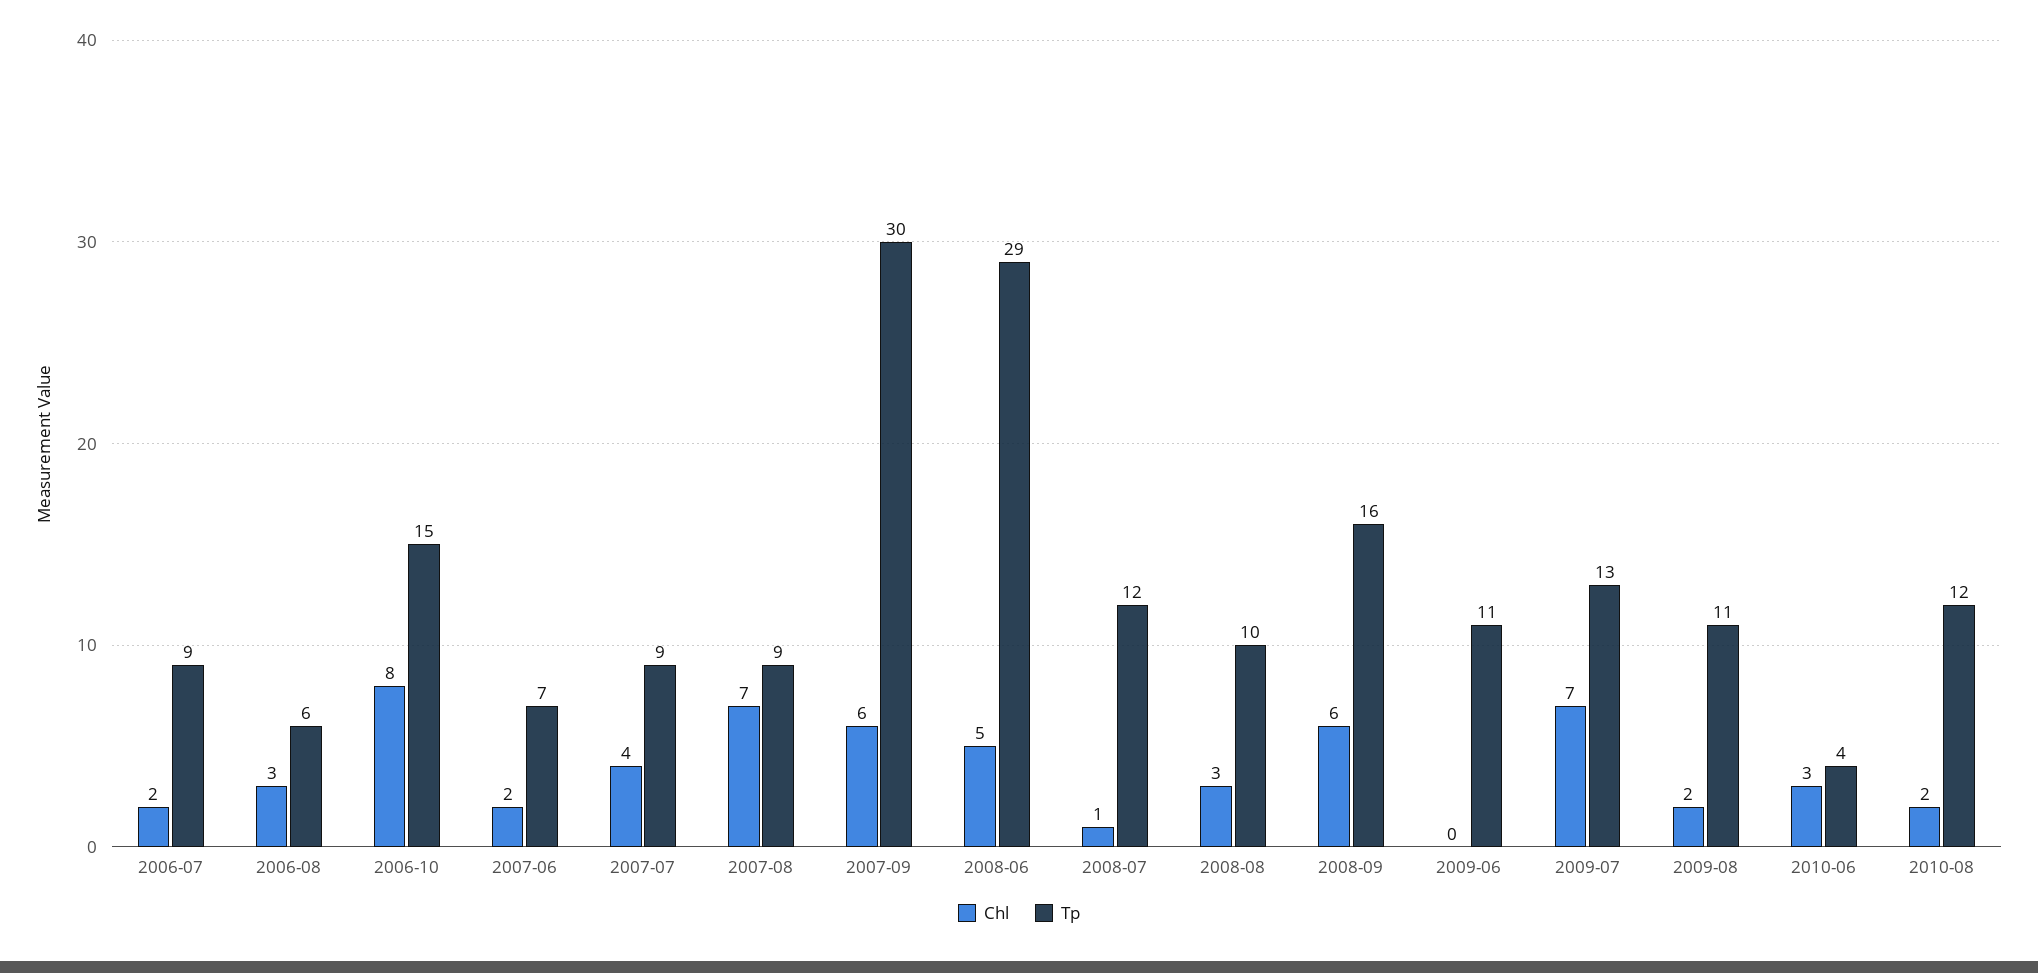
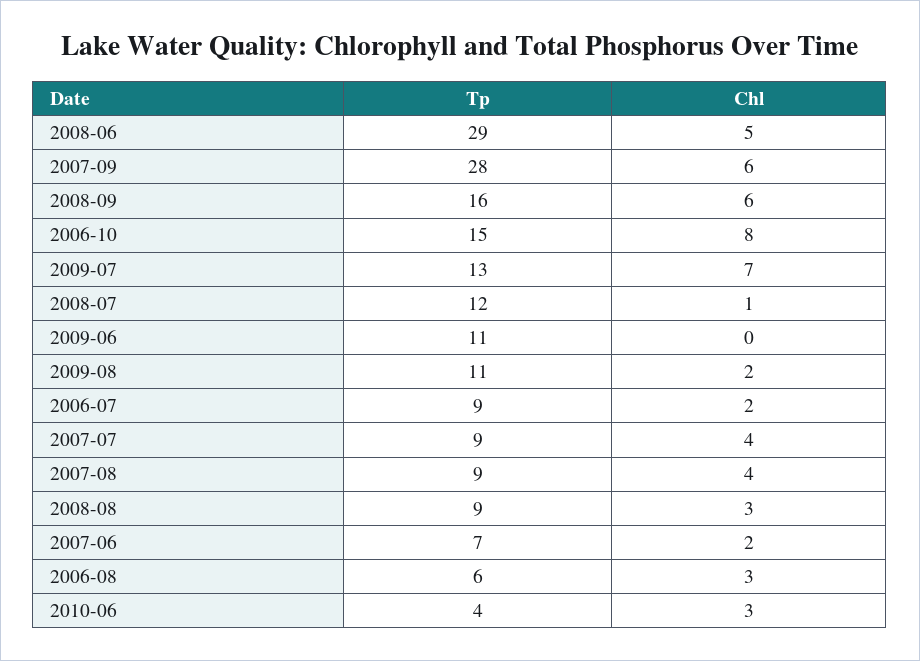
Chl, 2007-08: 7 -> 4
Tp, 2007-09: 30 -> 28
Tp, 2008-08: 10 -> 9
Chl, 2010-08: 2 -> none
Tp, 2010-08: 12 -> none

